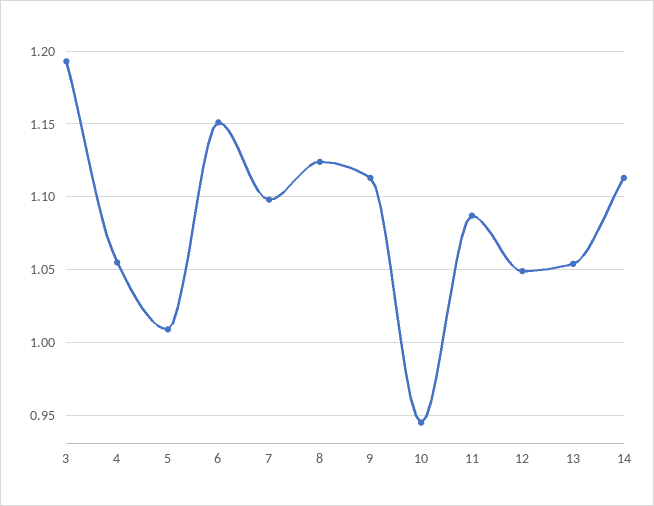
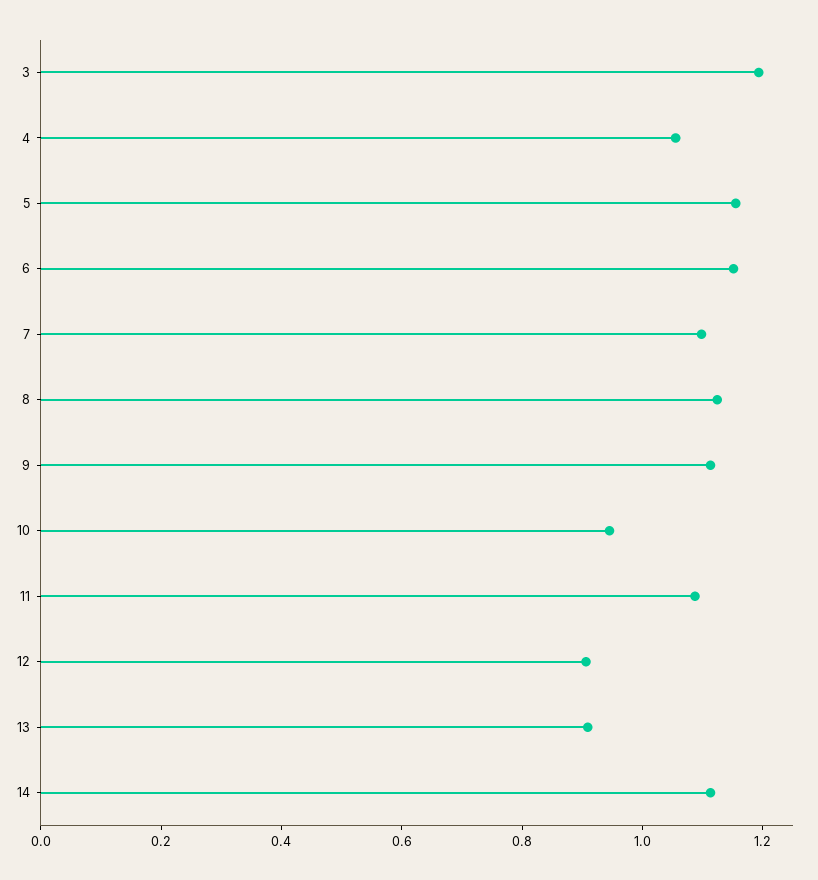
5: 1.01 -> 1.15
12: 1.05 -> 0.9
13: 1.055 -> 0.9

